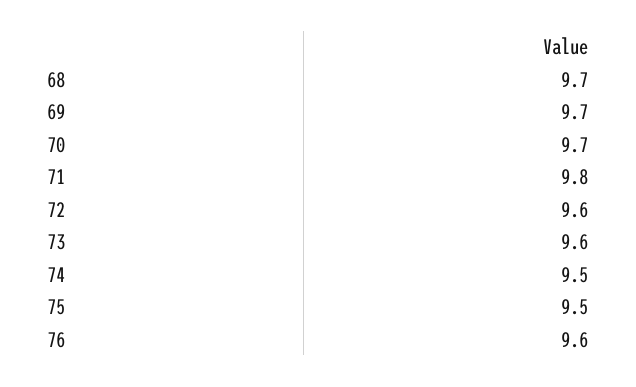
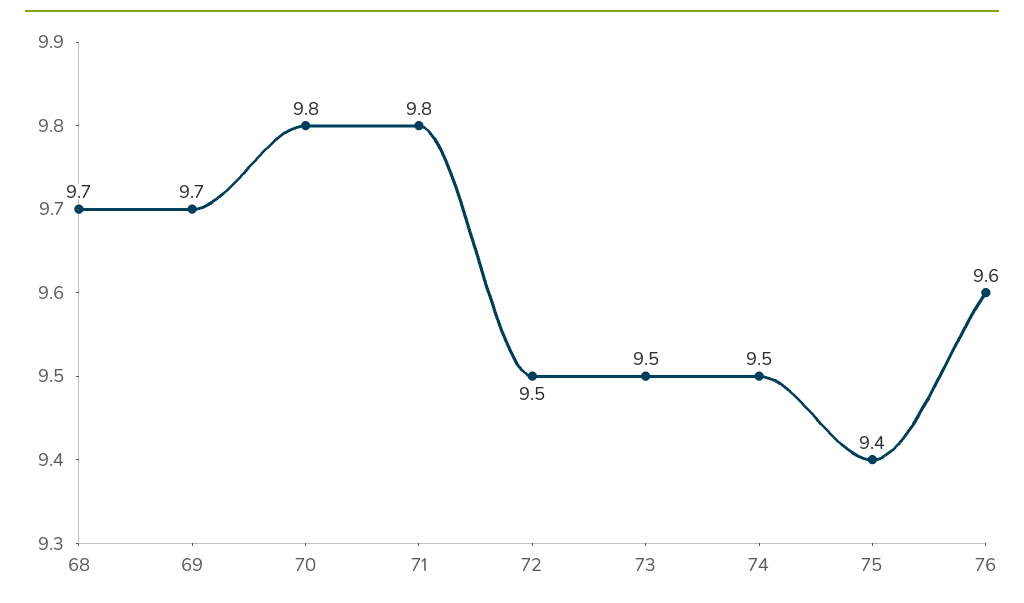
70: 9.7 -> 9.8
72: 9.6 -> 9.5
73: 9.6 -> 9.5
75: 9.5 -> 9.4

